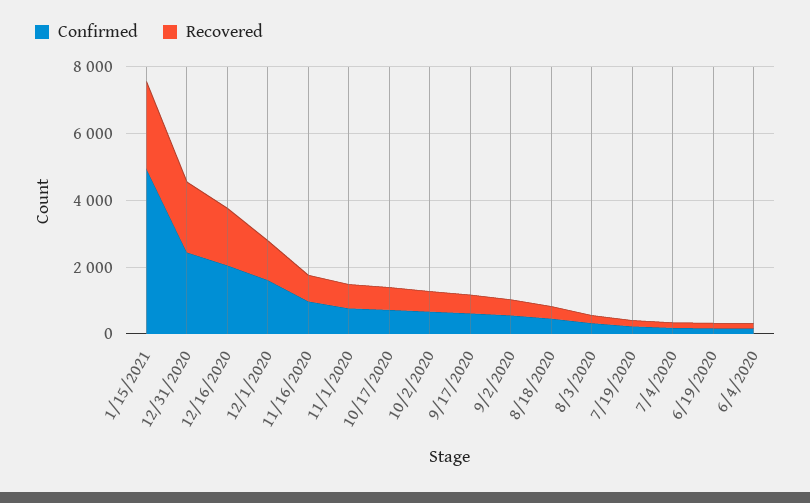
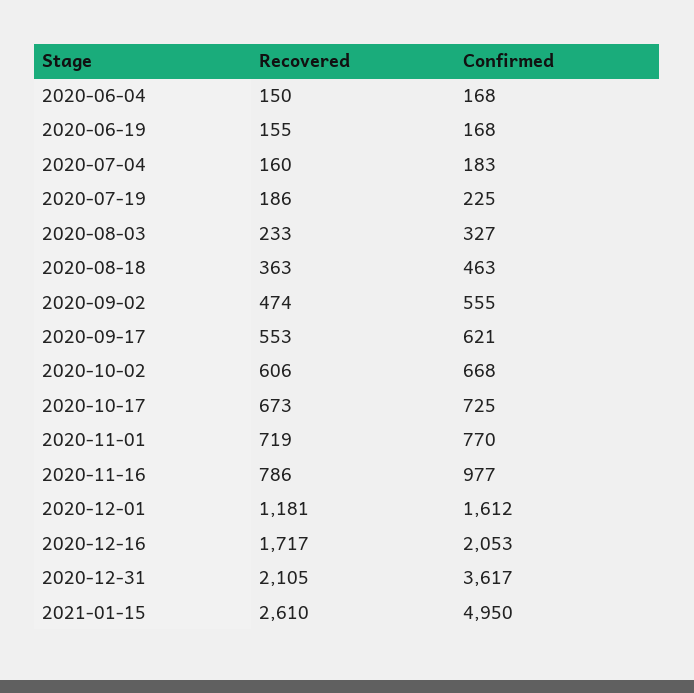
Confirmed, 12/31/2020: 2500 -> 3617

